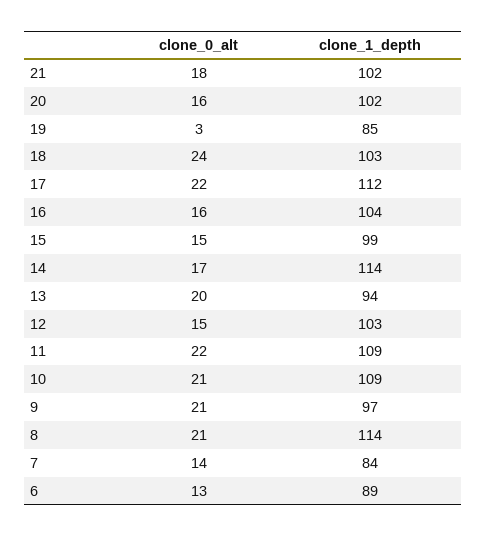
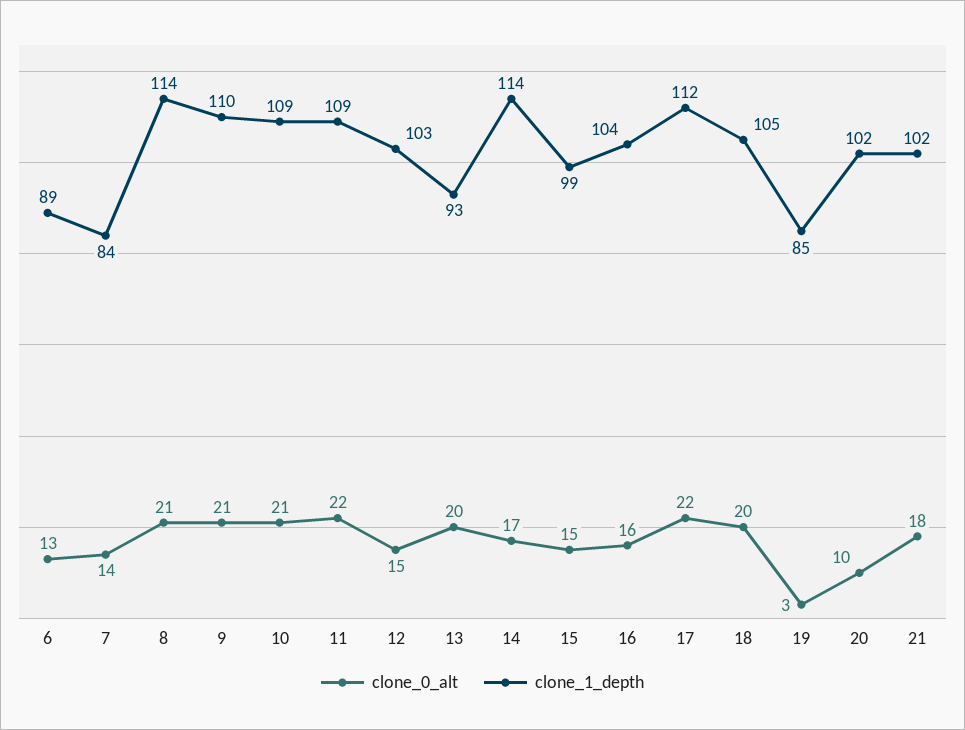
clone_0_alt, 20: 16 -> 10
clone_0_alt, 18: 24 -> 20
clone_1_depth, 18: 103 -> 105
clone_1_depth, 13: 94 -> 93
clone_1_depth, 9: 97 -> 110

